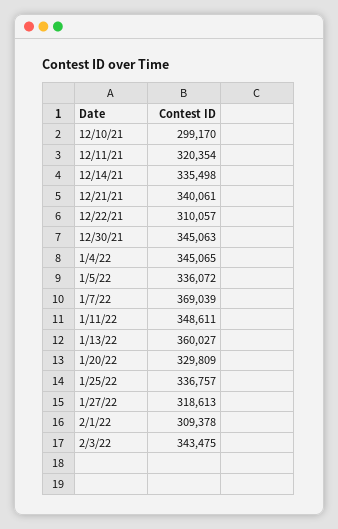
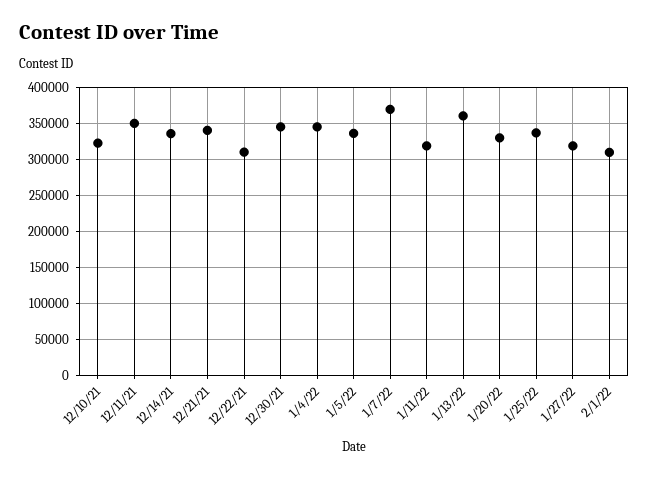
12/10/21: 299170 -> 320000
12/11/21: 320354 -> 350000
1/11/22: 348611 -> 320000
2/3/22: 343475 -> none

